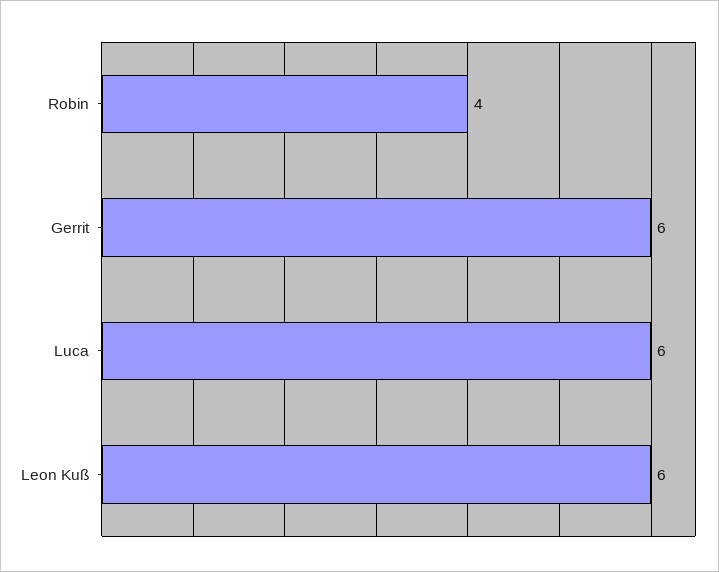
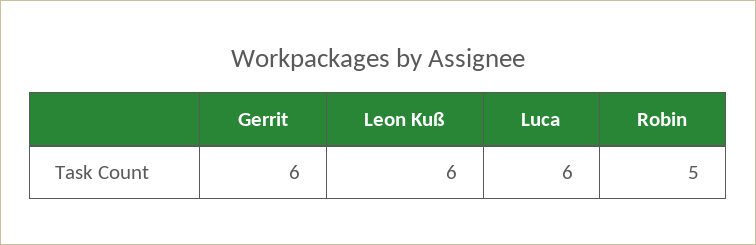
Robin: 4 -> 5

